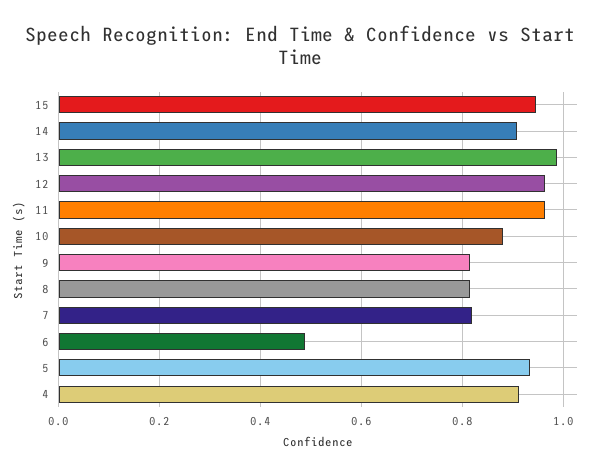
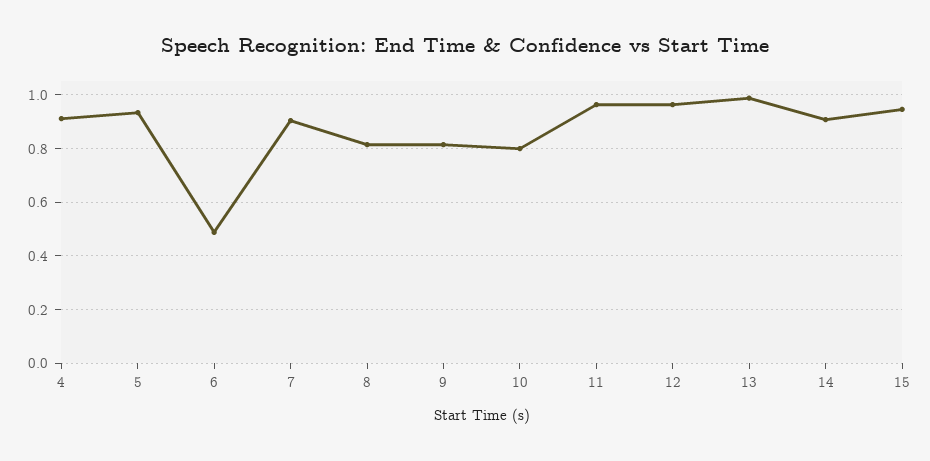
10: 0.88 -> 0.8
7: 0.82 -> 0.9

